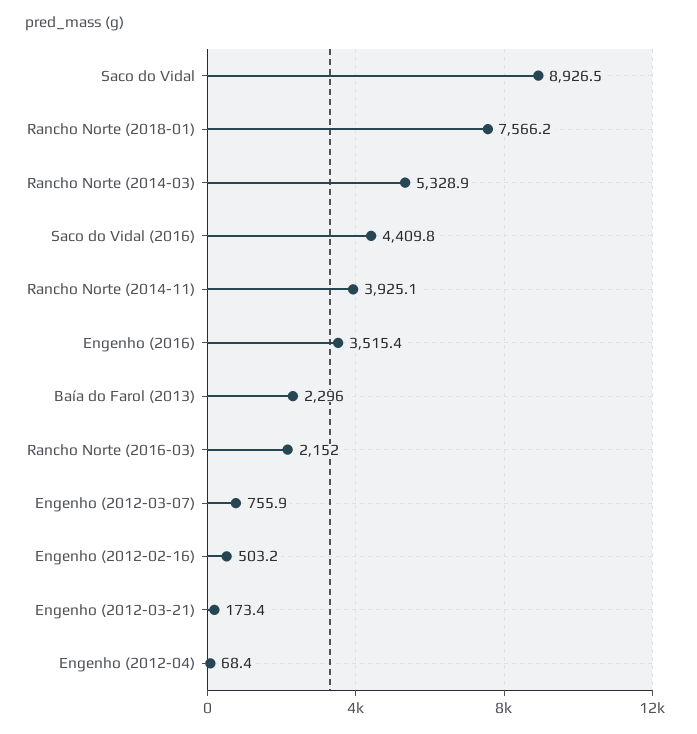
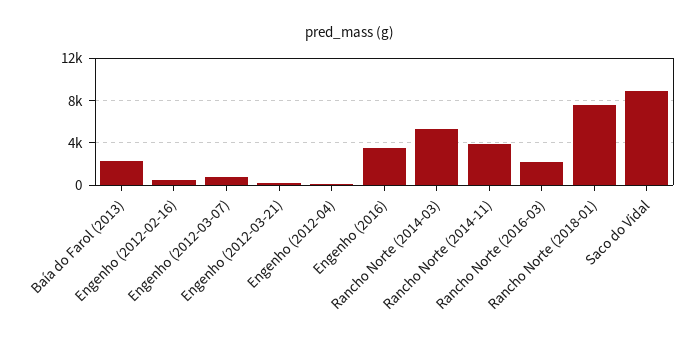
Saco do Vidal (2016): 4409.8 -> none

